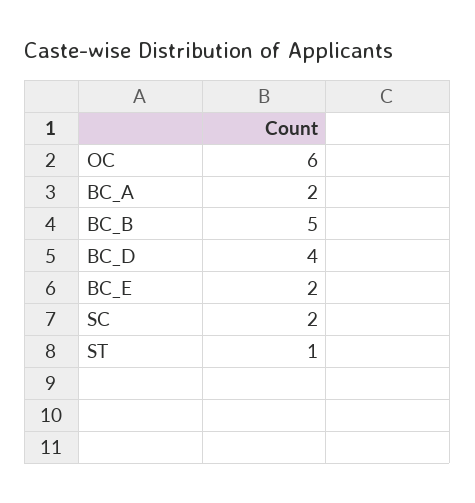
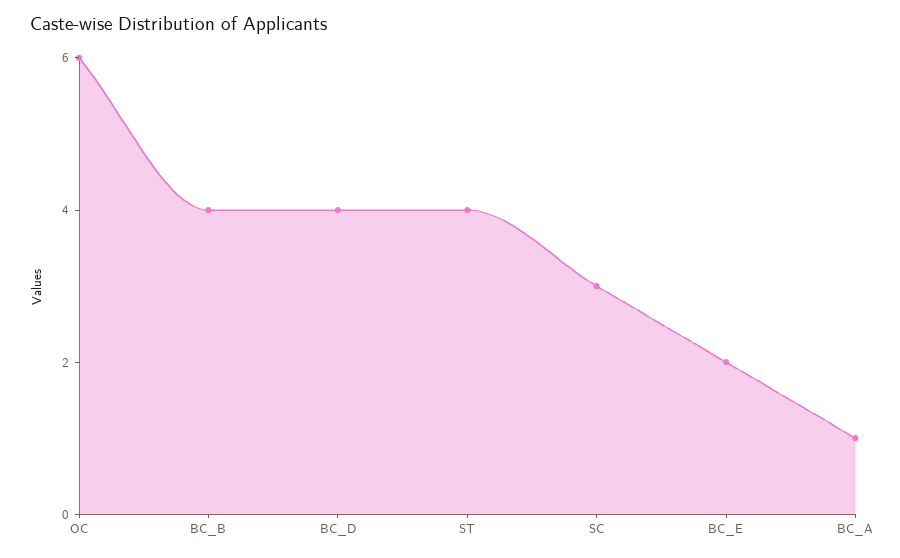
BC_A: 2 -> 1
BC_B: 5 -> 4
SC: 2 -> 3
ST: 1 -> 4

